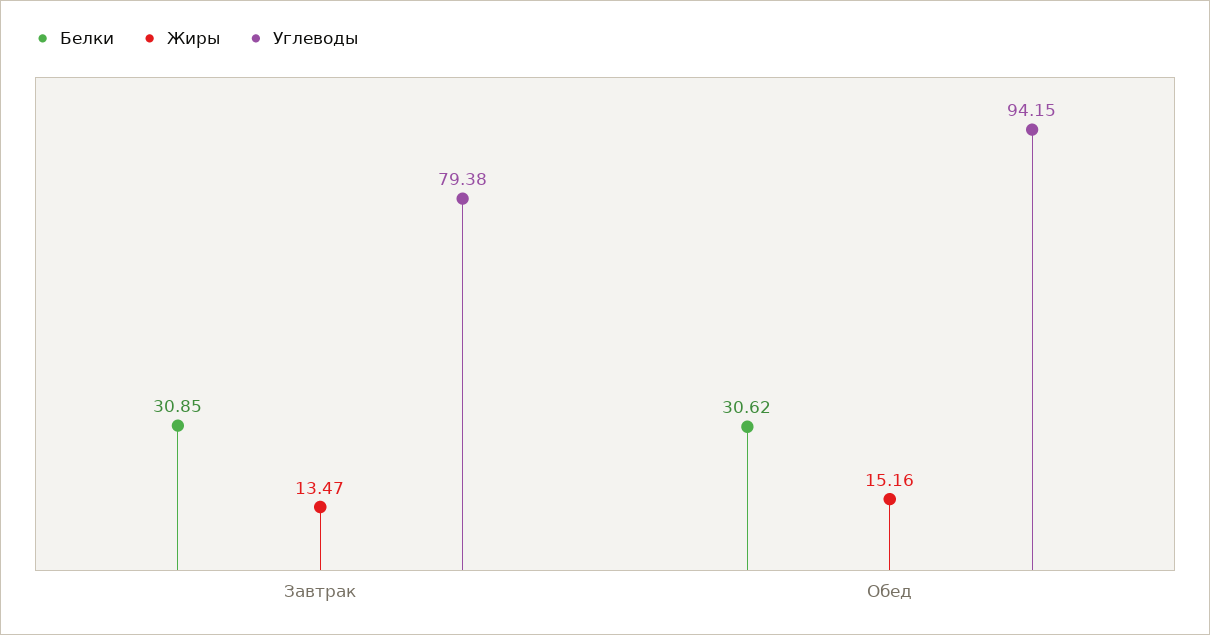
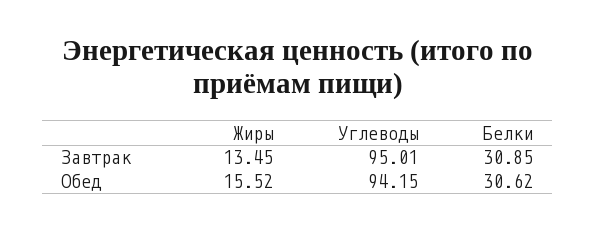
Жиры, Завтрак: 13.47 -> 13.45
Углеводы, Завтрак: 79.38 -> 95.01
Жиры, Обед: 15.16 -> 15.52

